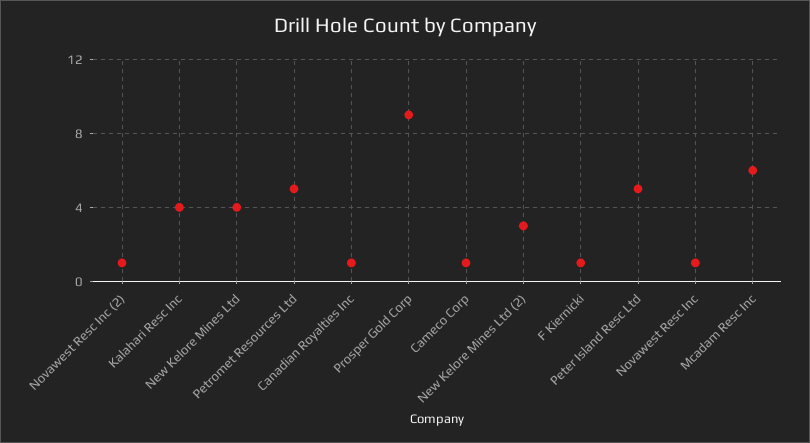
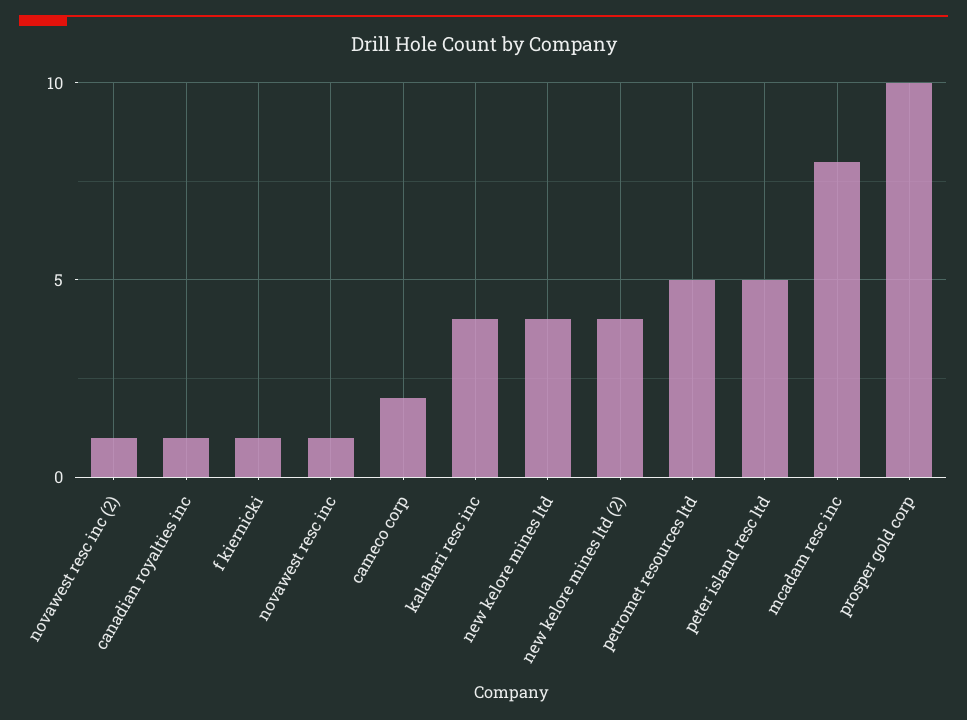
Prosper Gold Corp: 9 -> 10
Cameco Corp: 1 -> 2
New Kelore Mines Ltd (2): 3 -> 4
Mcadam Resc Inc: 6 -> 8

